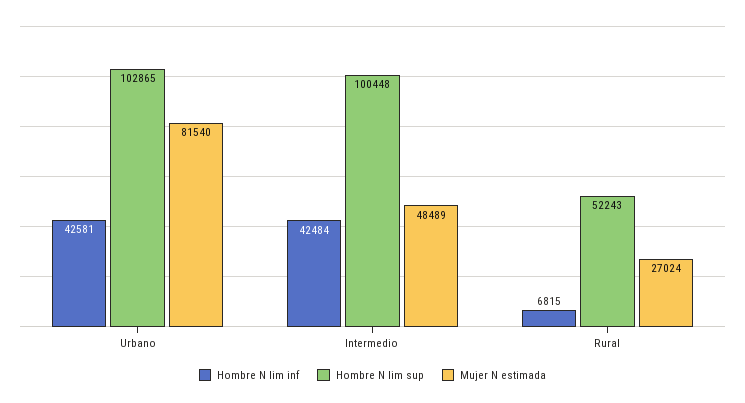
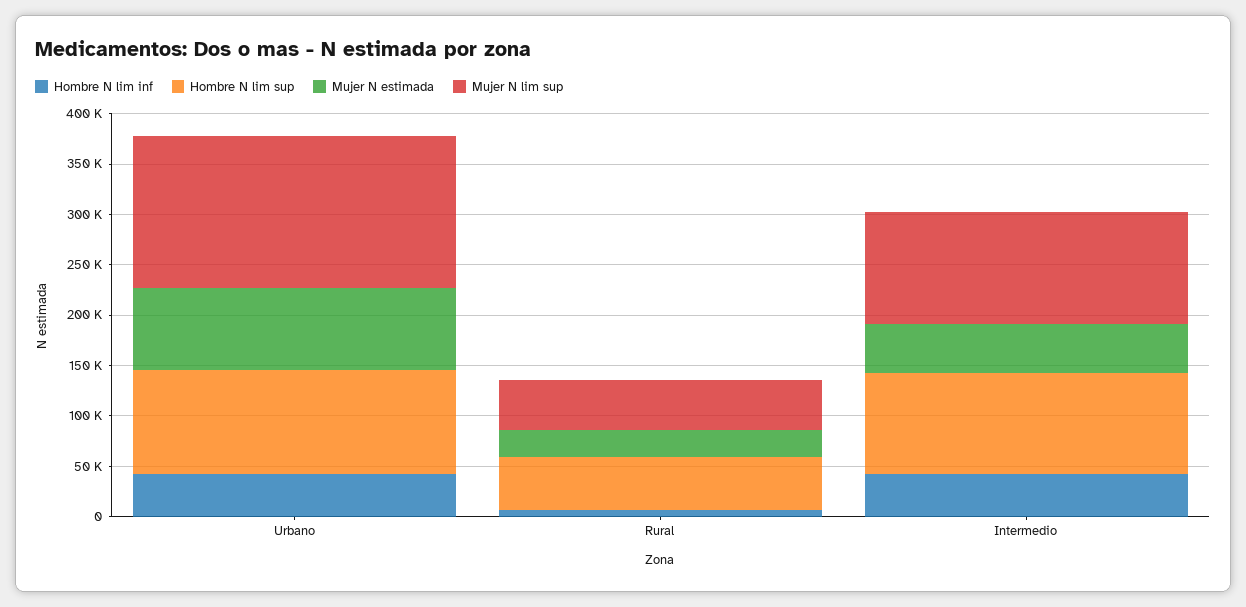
Mujer N lim sup, Urbano: none -> 150000
Mujer N lim sup, Rural: none -> 50000
Mujer N lim sup, Intermedio: none -> 110000

